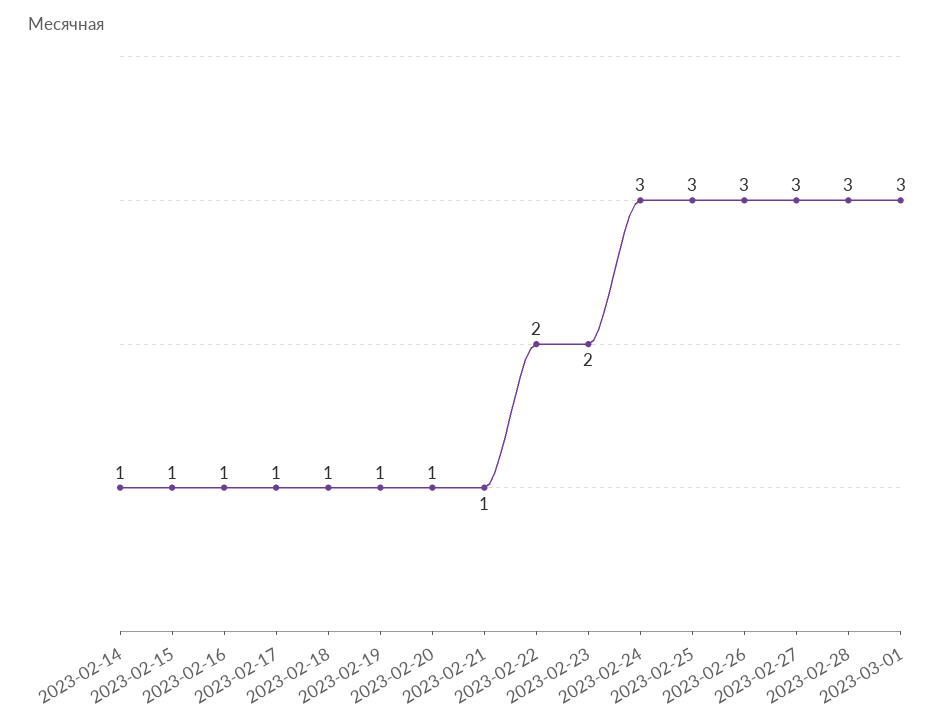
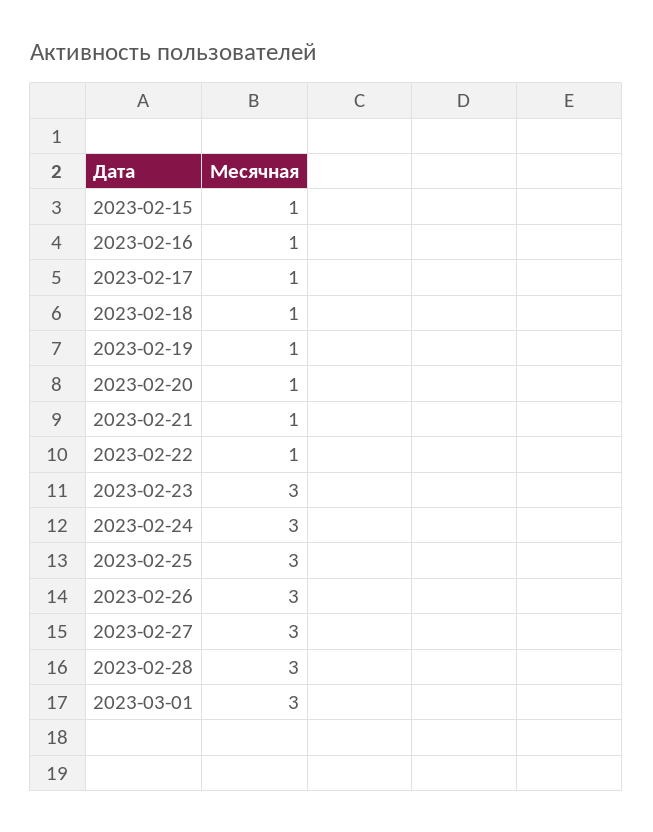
2023-02-14: 1 -> none
2023-02-22: 2 -> 1
2023-02-23: 2 -> 3

